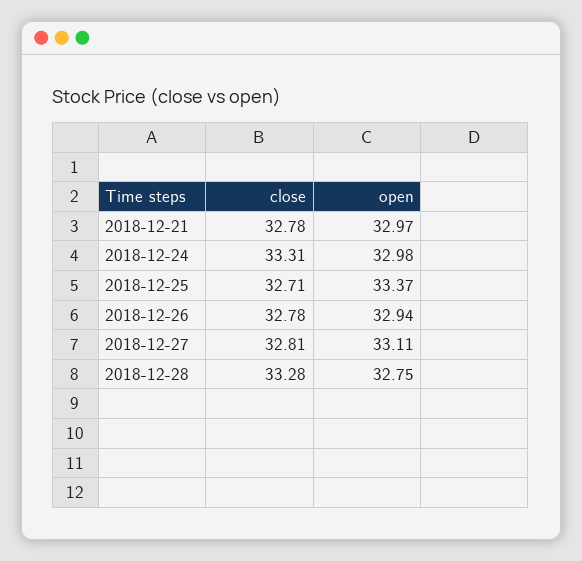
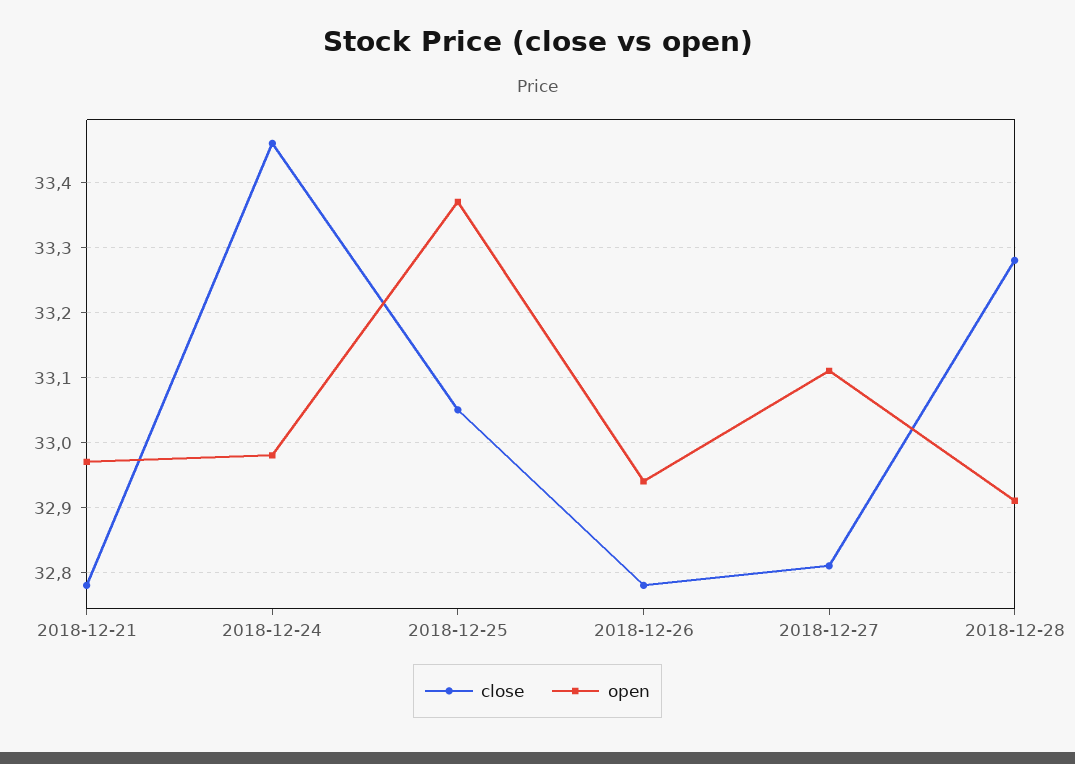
close, 2018-12-24: 33.31 -> 33.46
close, 2018-12-25: 32.71 -> 33.05
open, 2018-12-28: 32.75 -> 32.91

